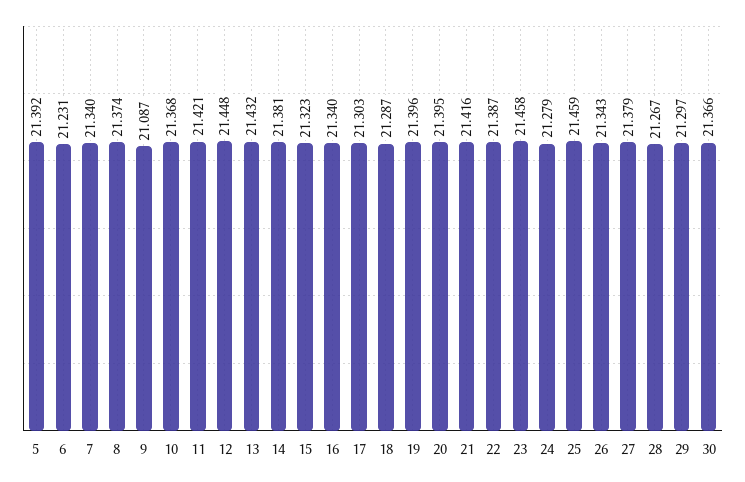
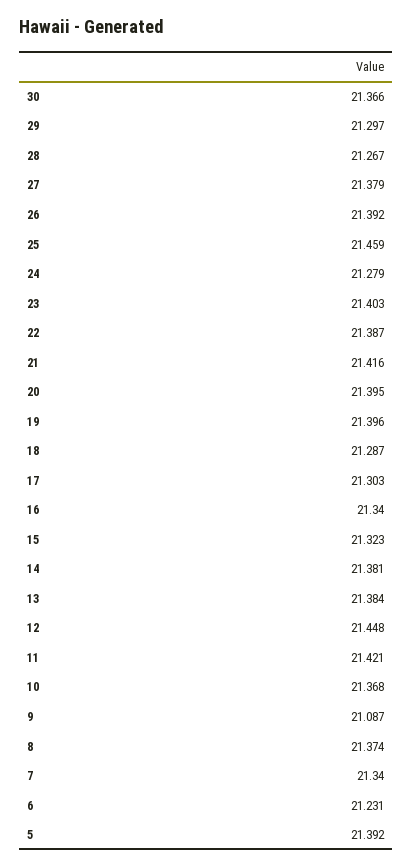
13: 21.432 -> 21.384
23: 21.458 -> 21.403
26: 21.343 -> 21.392

